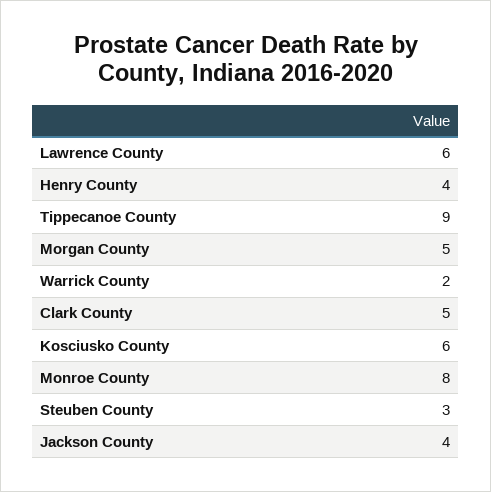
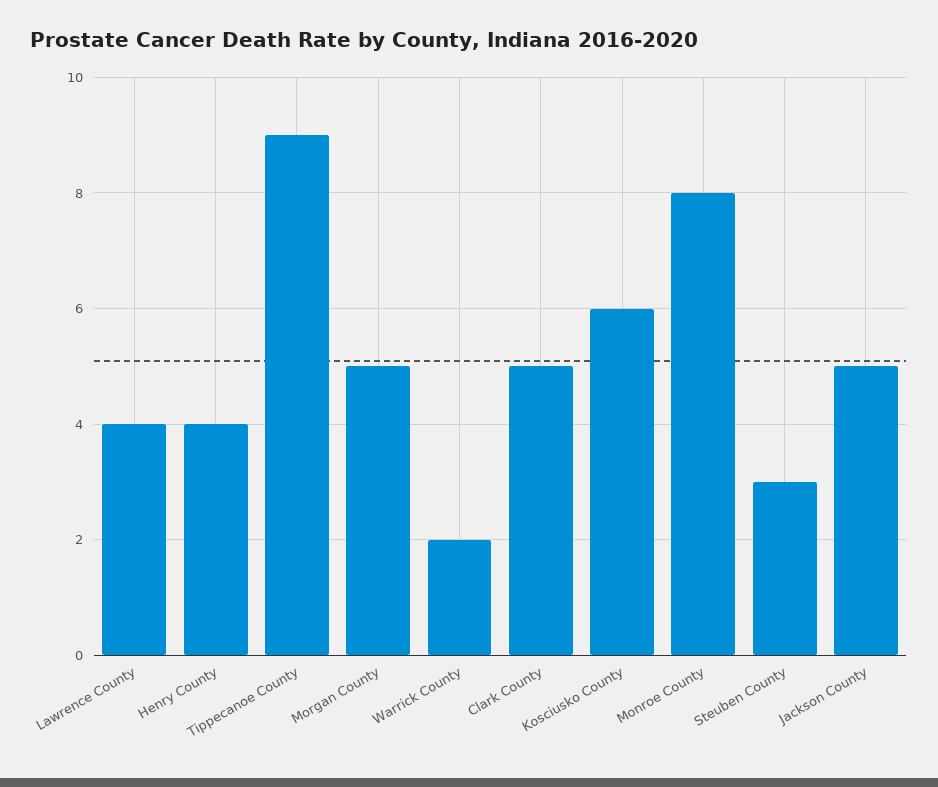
Lawrence County: 6 -> 4
Jackson County: 4 -> 5

